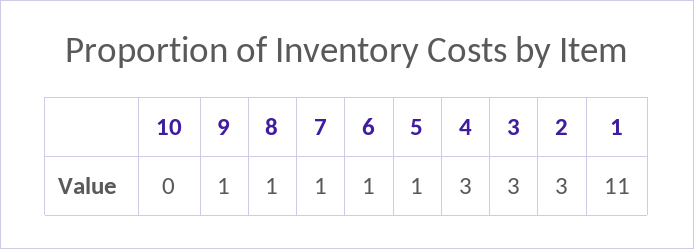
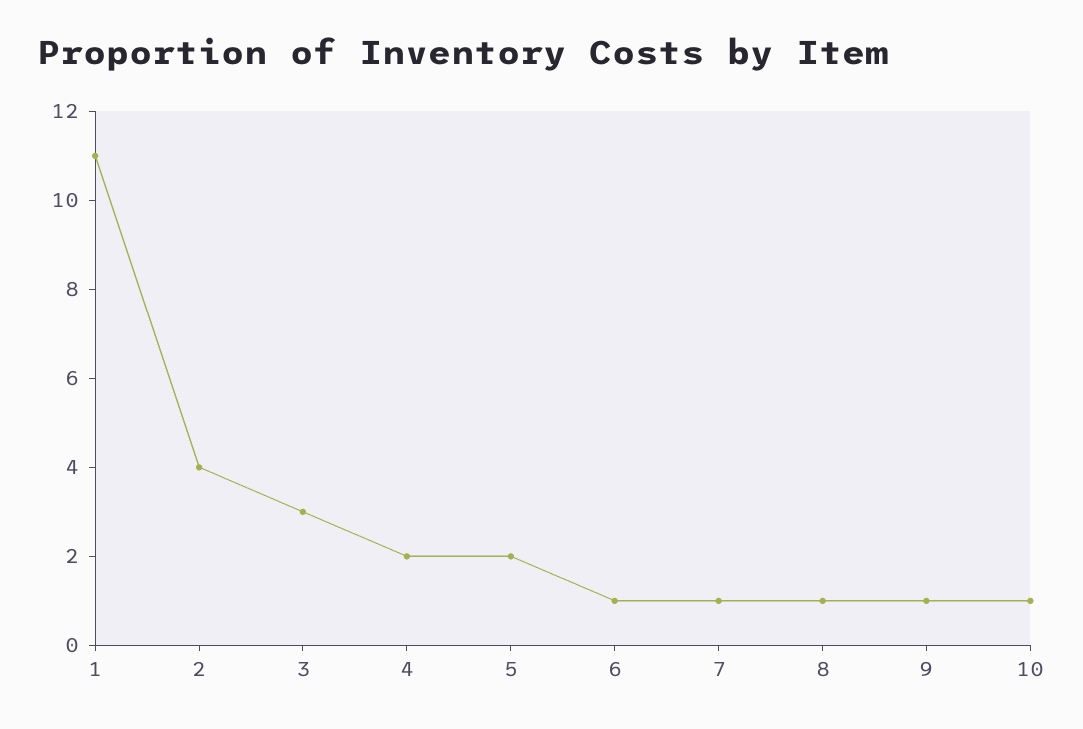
10: 0 -> 1
5: 1 -> 2
4: 3 -> 2
2: 3 -> 4

